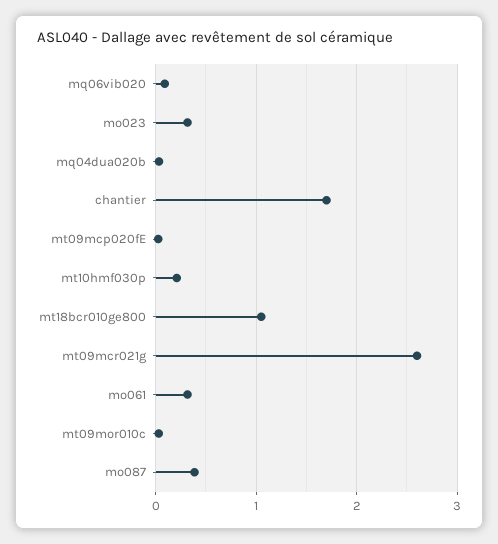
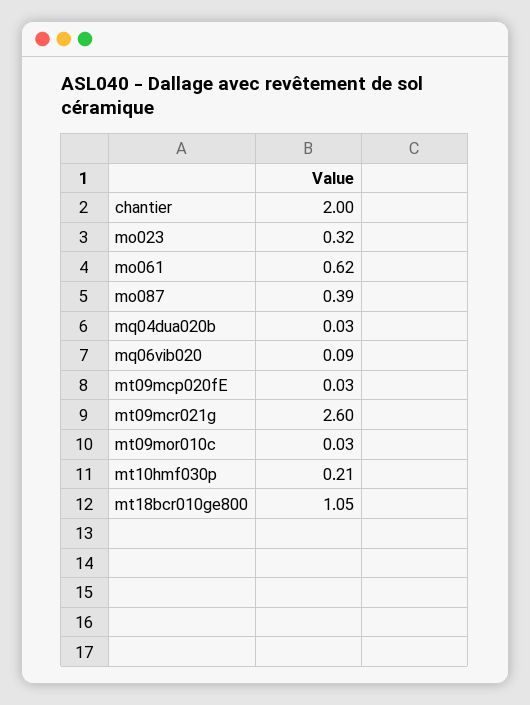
chantier: 1.7 -> 2
mo061: 0.3 -> 0.62

